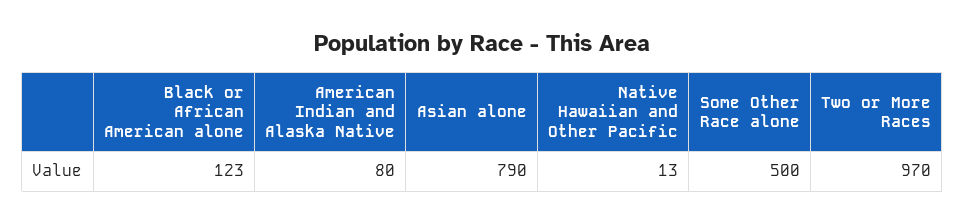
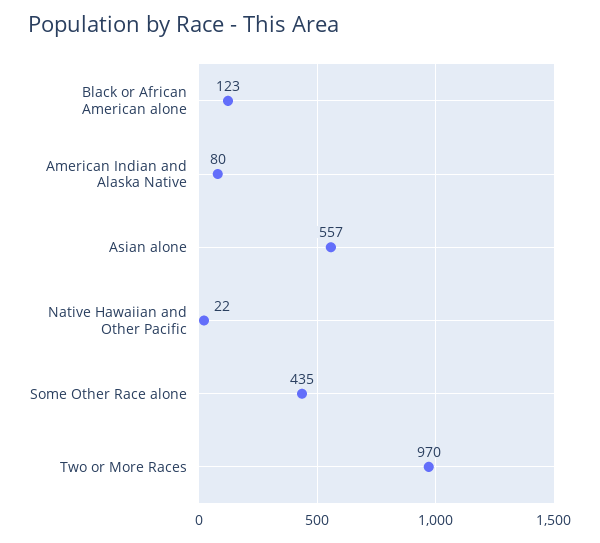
Asian alone: 790 -> 557
Native Hawaiian and Other Pacific: 13 -> 22
Some Other Race alone: 500 -> 435

